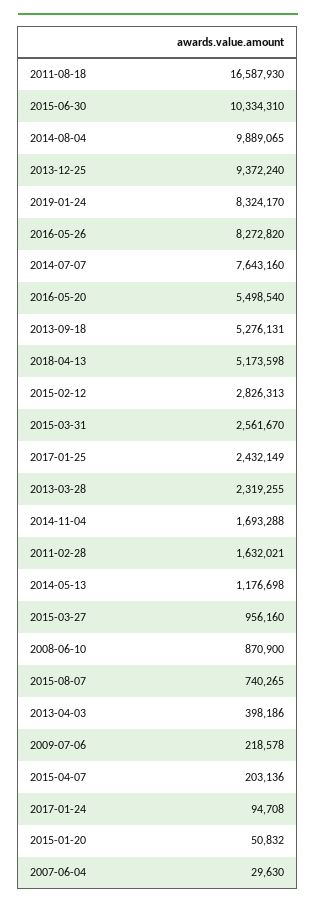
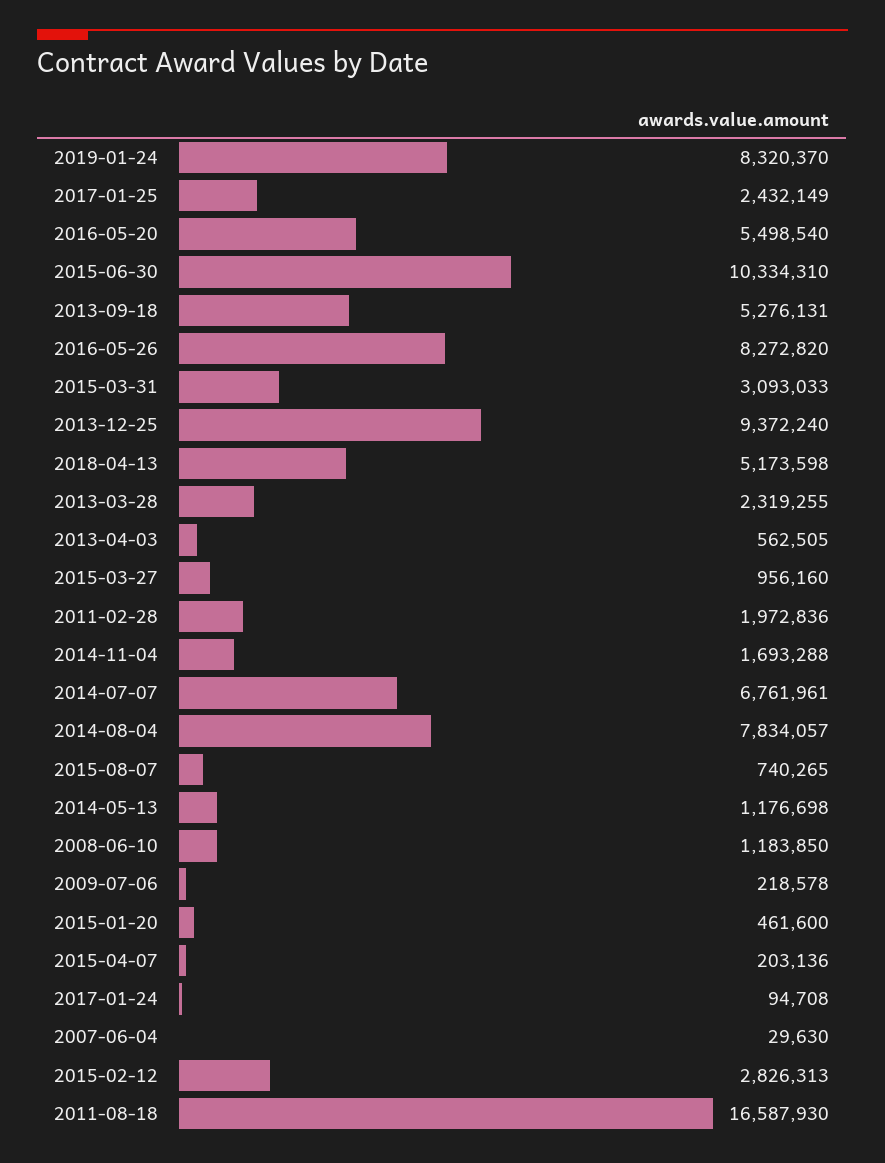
2014-08-04: 9889065 -> 7834057
2019-01-24: 8324170 -> 8320370
2014-07-07: 7643160 -> 6761961
2015-03-31: 2561670 -> 3093033
2011-02-28: 1632021 -> 1972836
2008-06-10: 870900 -> 1183850
2013-04-03: 398186 -> 562505
2015-01-20: 50832 -> 461600

